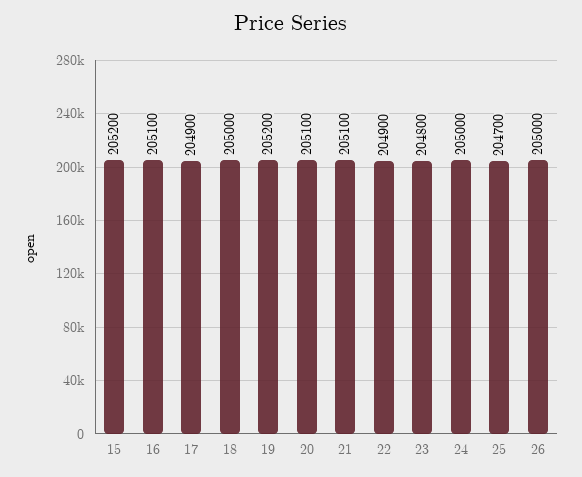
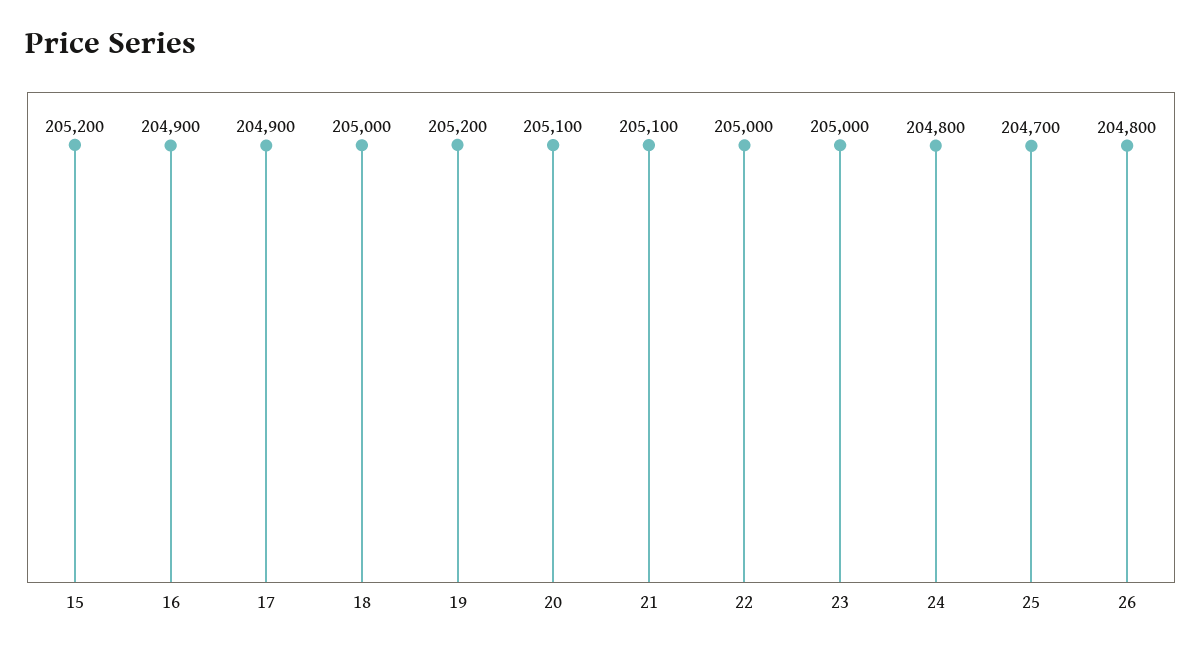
16: 205100 -> 204900
22: 204900 -> 205000
23: 204800 -> 205000
24: 205000 -> 204800
26: 205000 -> 204800

